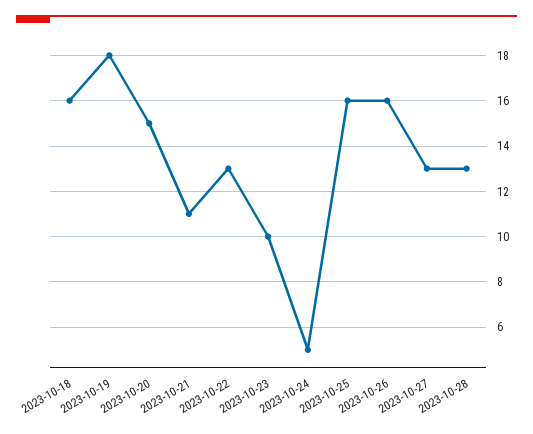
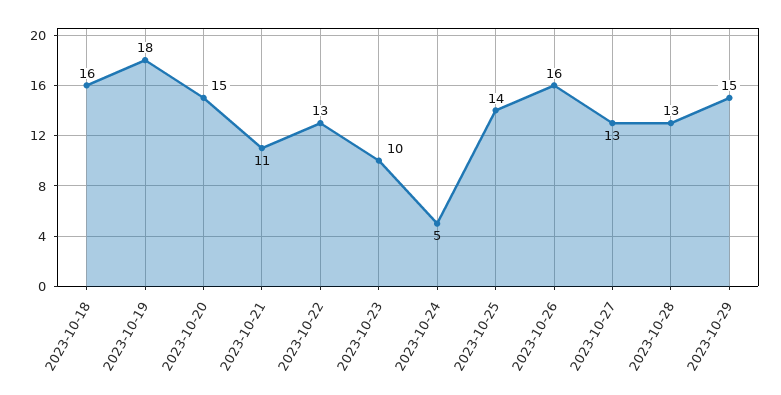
2023-10-25: 16 -> 14
2023-10-29: none -> 15

